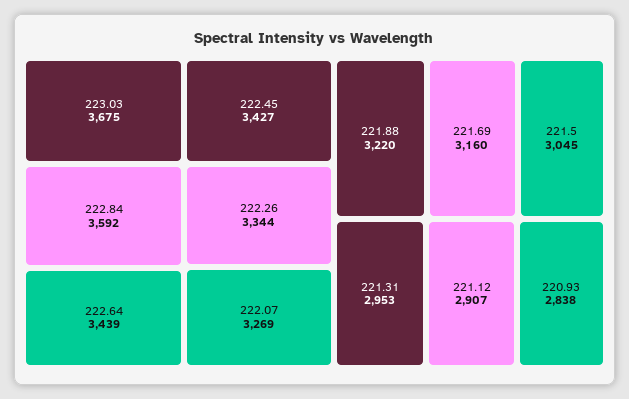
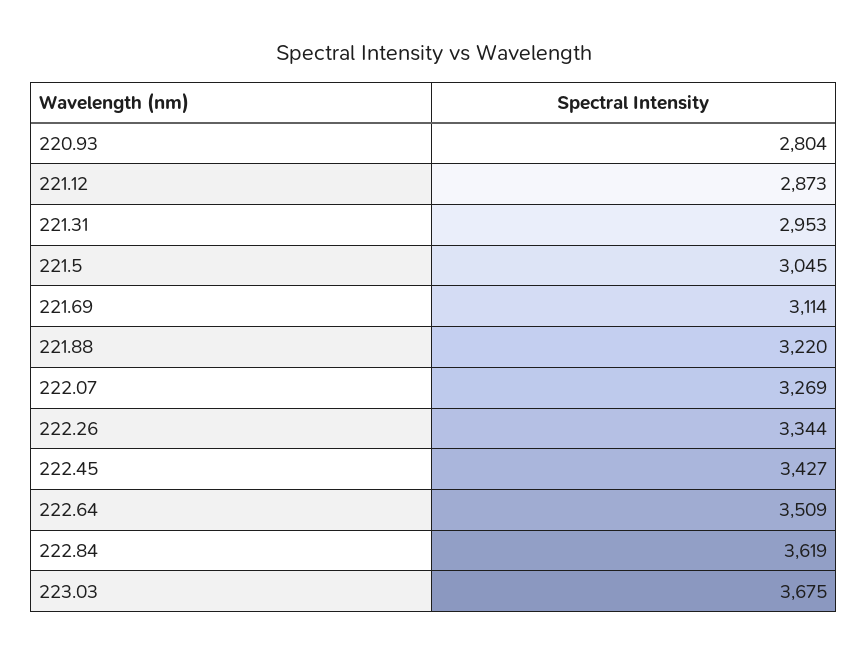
222.84: 3592 -> 3619
222.64: 3439 -> 3509
221.69: 3160 -> 3114
221.12: 2907 -> 2873
220.93: 2838 -> 2804

